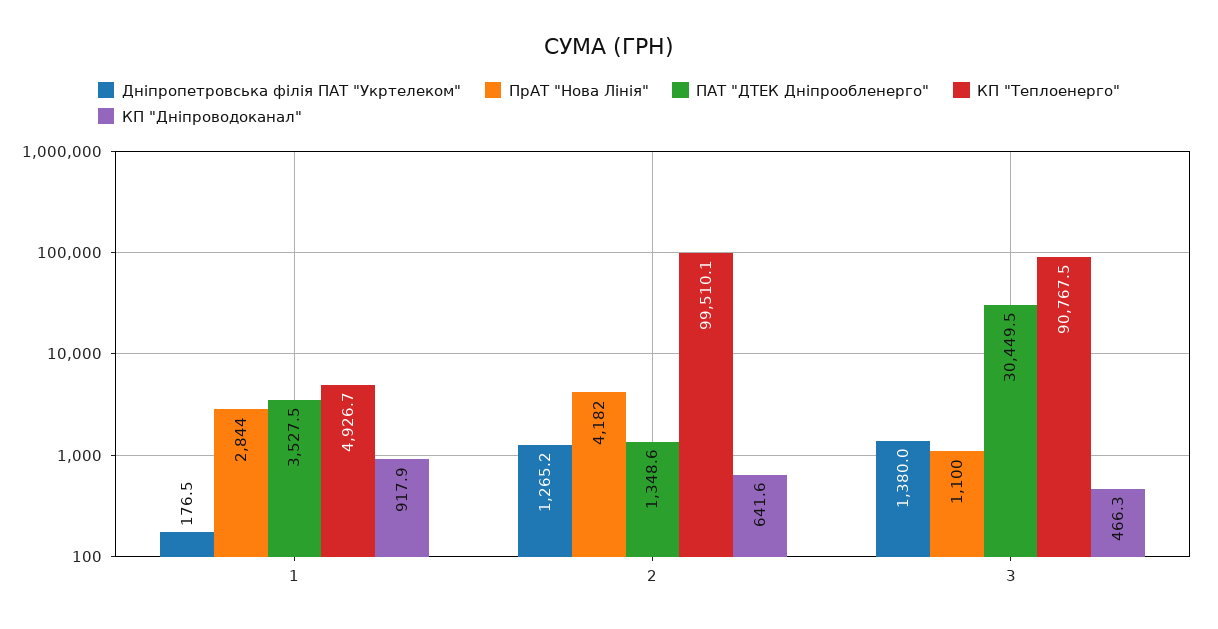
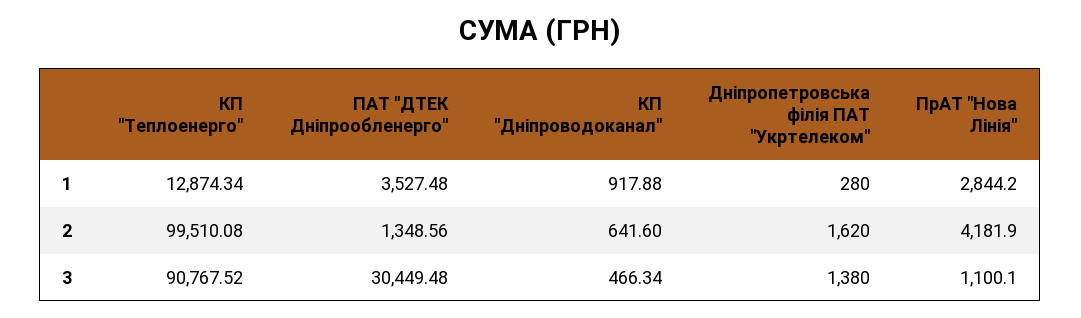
Дніпропетровська філія ПАТ "Укртелеком", 1: 176.5 -> 280
КП "Теплоенерго", 1: 4926.7 -> 12874.34
Дніпропетровська філія ПАТ "Укртелеком", 2: 1265.2 -> 1620

